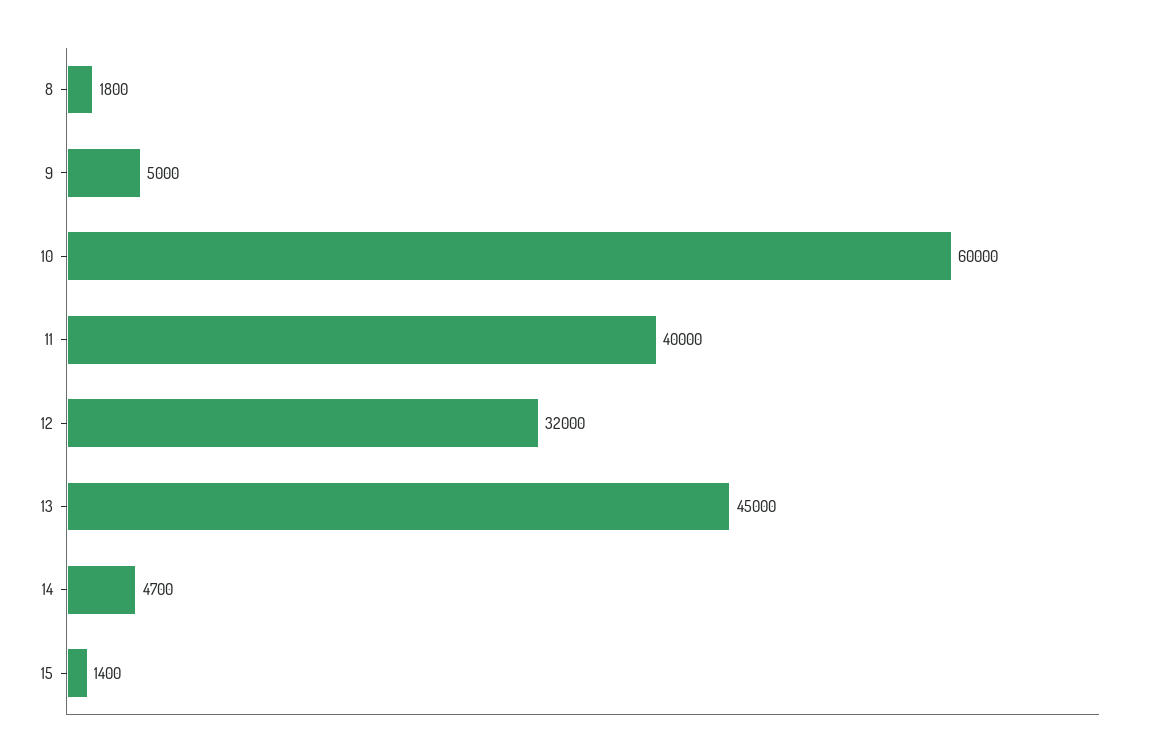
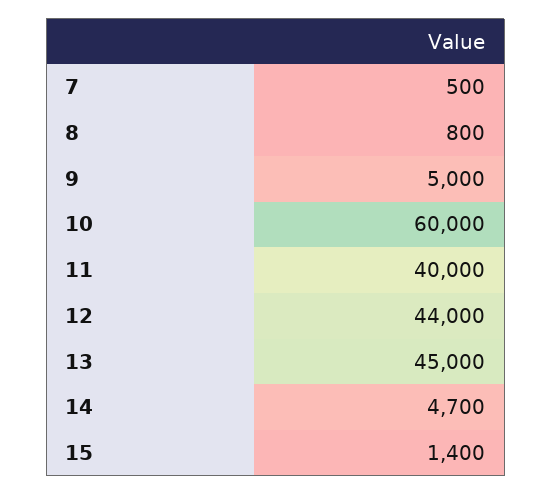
8: 1800 -> 800
12: 32000 -> 44000
7: none -> 500

